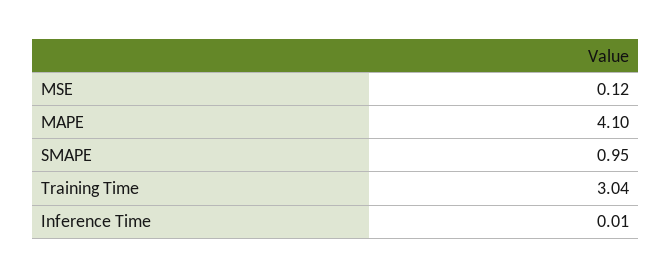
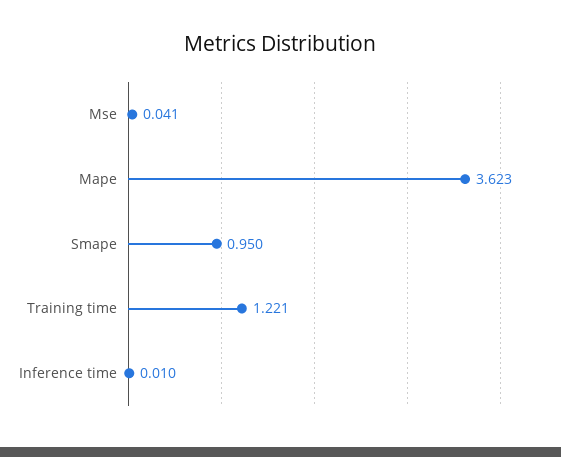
MSE: 0.12 -> 0.041
MAPE: 4.1 -> 3.623
Training Time: 3.04 -> 1.221

